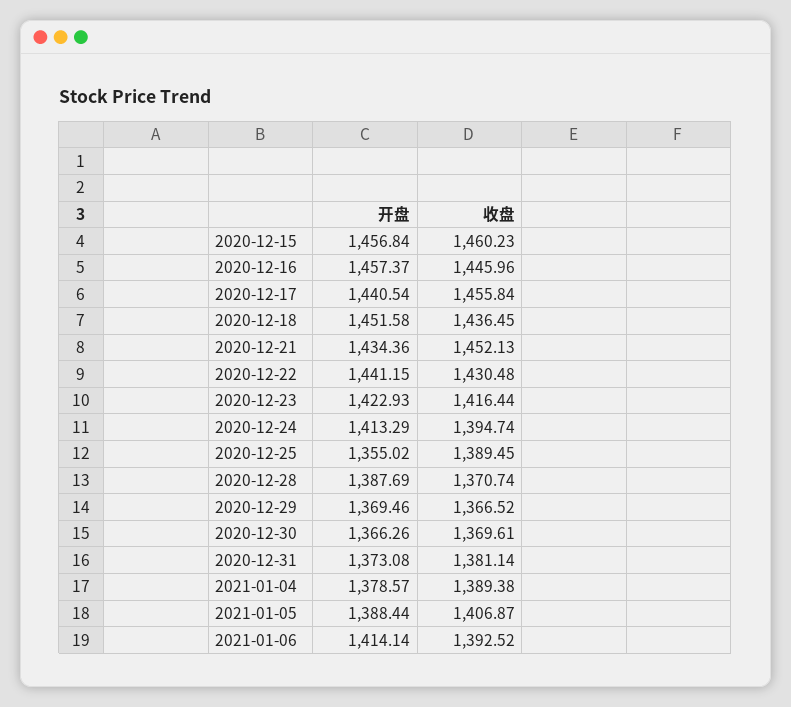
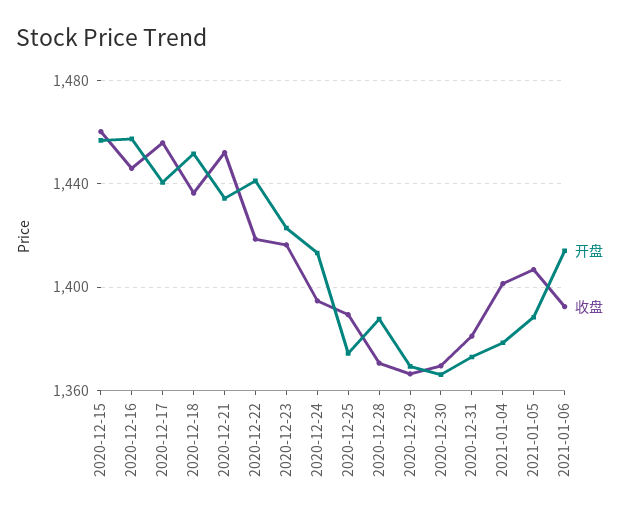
收盘, 2020-12-22: 1430.48 -> 1420
开盘, 2020-12-25: 1355.02 -> 1375
收盘, 2021-01-04: 1389.38 -> 1400

